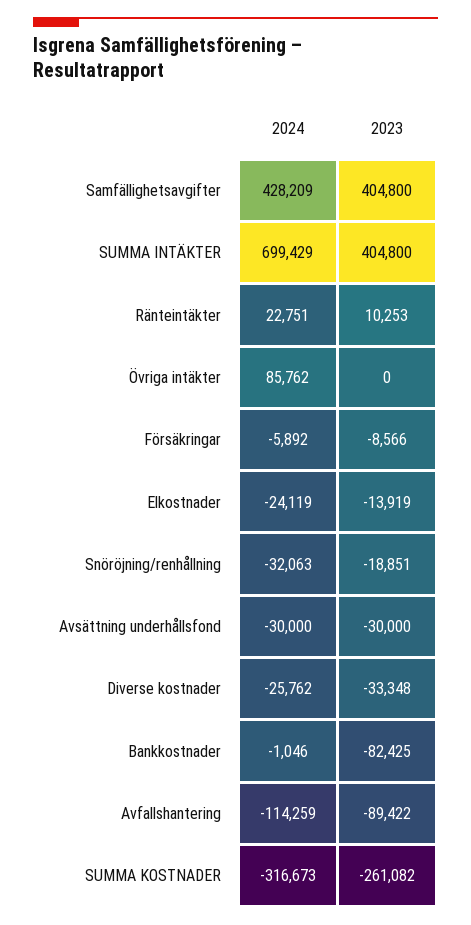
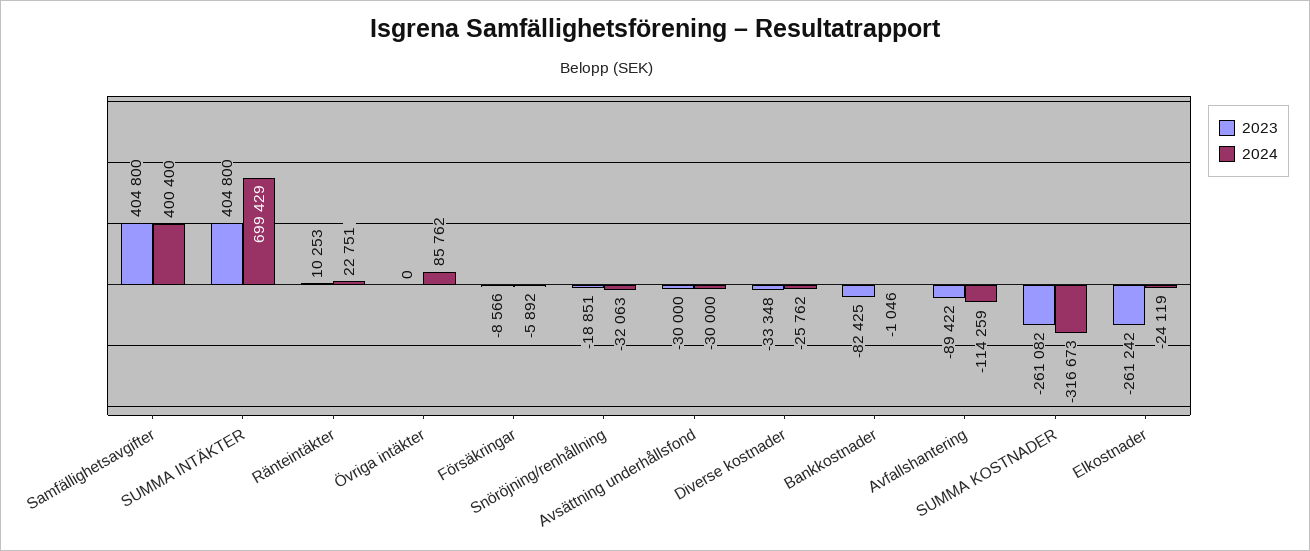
2024, Samfällighetsavgifter: 428209 -> 400400
2023, Elkostnader: -13919 -> -261242

